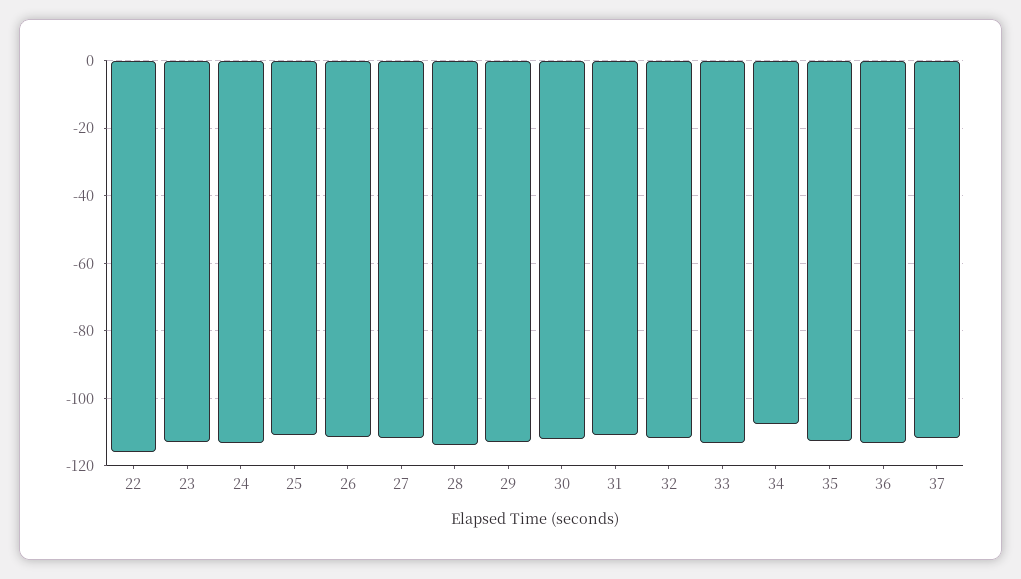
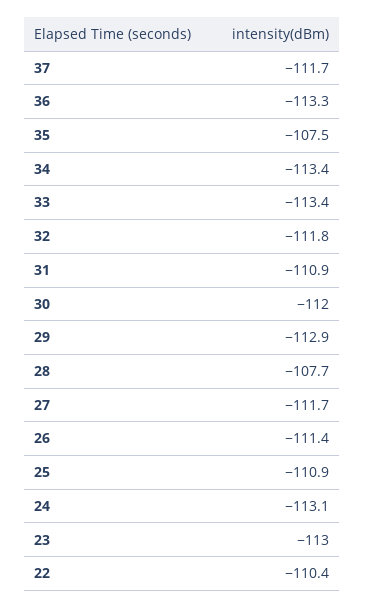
22: -116 -> -110.4
28: -114 -> -107.7
34: -108 -> -113.4
35: -112 -> -107.5

